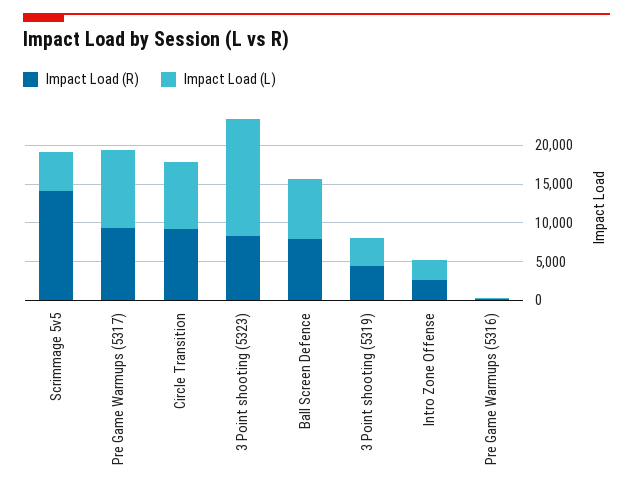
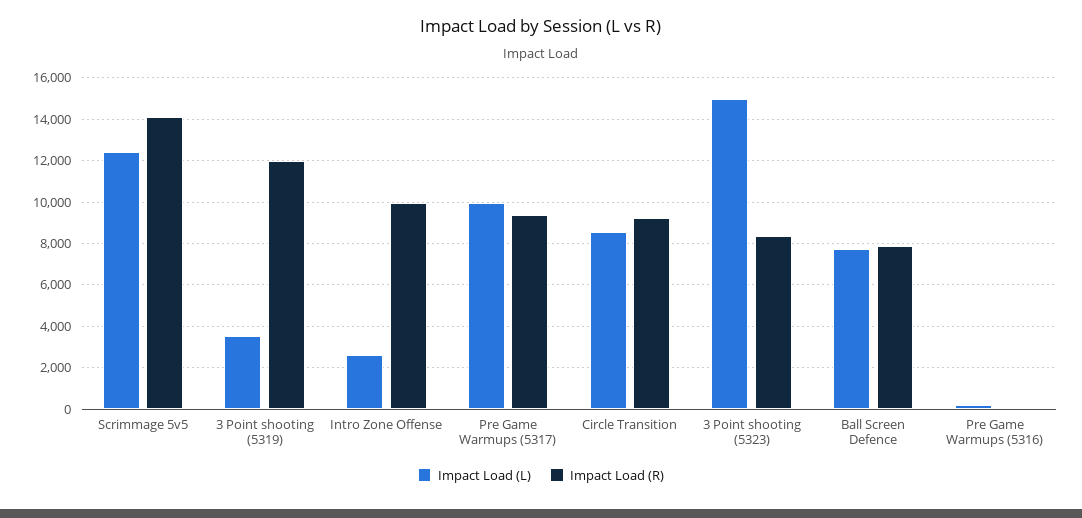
Impact Load (L), Scrimmage 5v5: 5000 -> 12500
Impact Load (R), 3 Point shooting (5319): 5000 -> 12000
Impact Load (R), Intro Zone Offense: 2500 -> 10000

